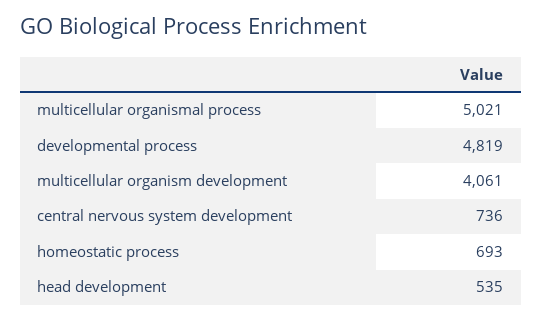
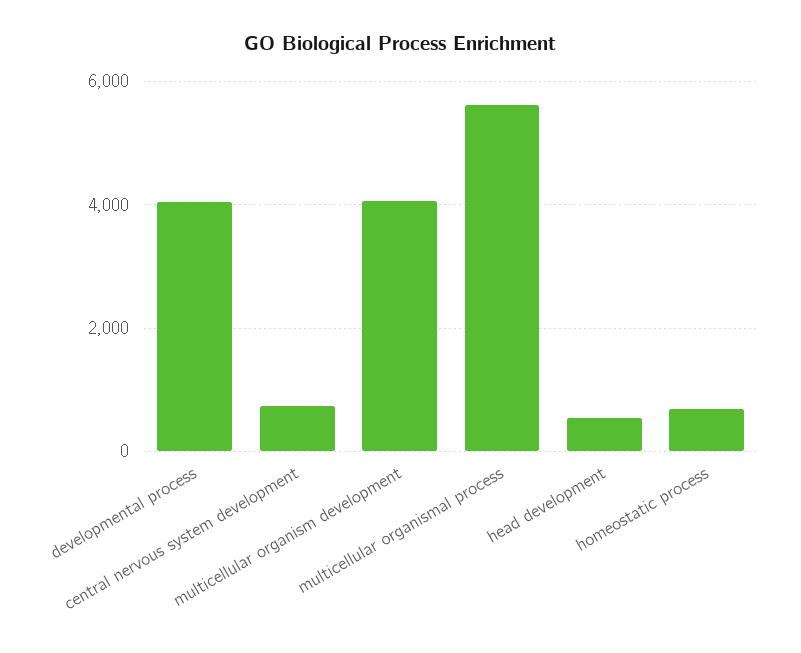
multicellular organismal process: 5021 -> 5600
developmental process: 4819 -> 4000

